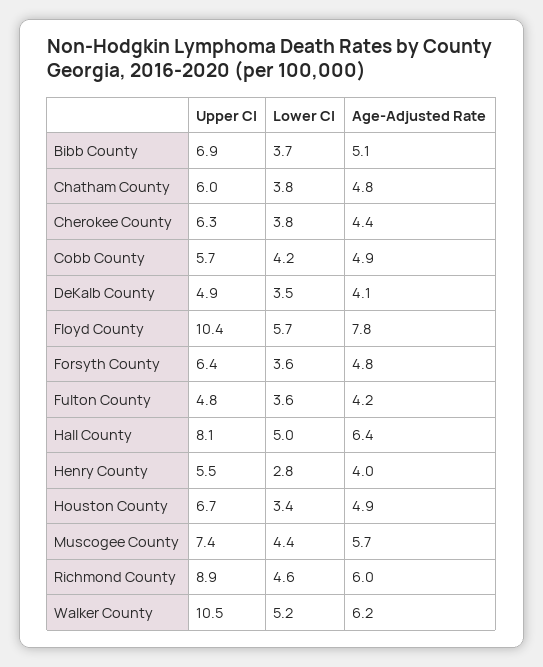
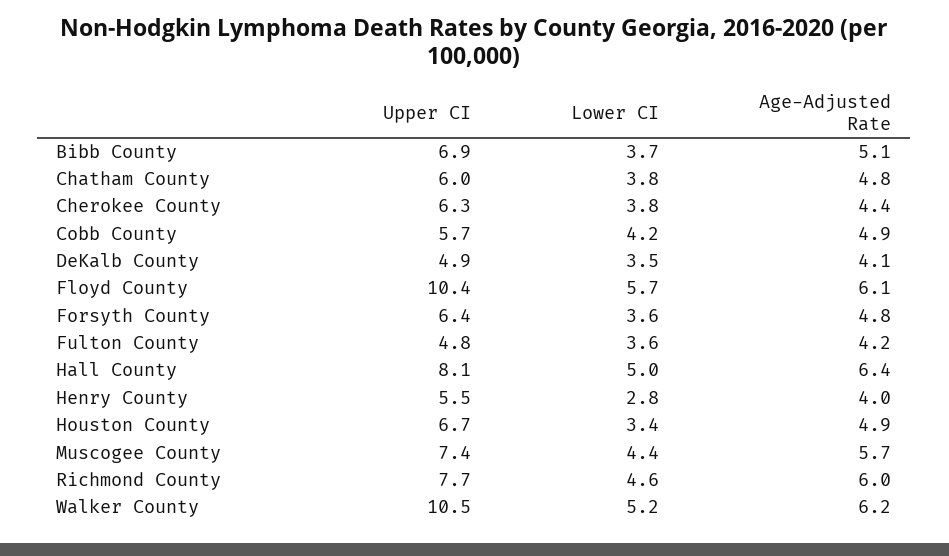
Age-Adjusted Rate, Floyd County: 7.8 -> 6.1
Upper CI, Richmond County: 8.9 -> 7.7

